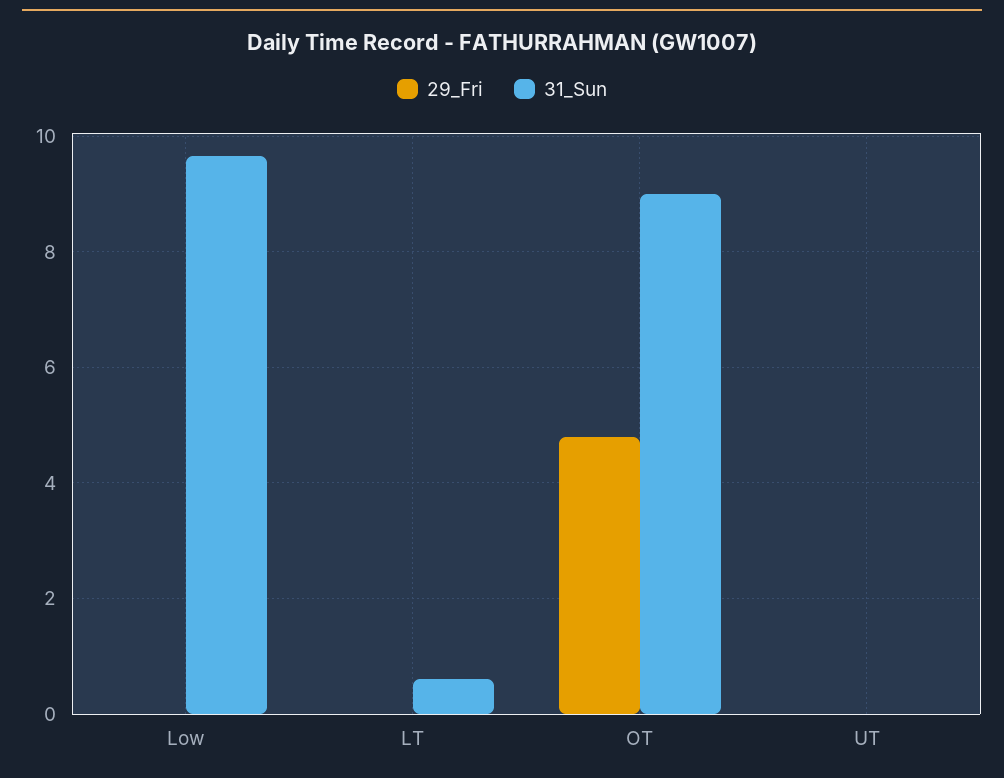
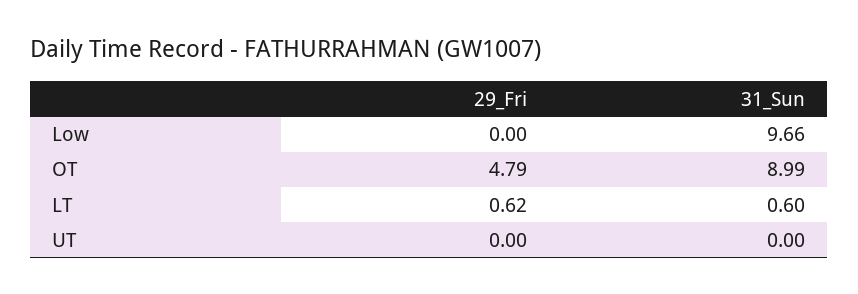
29_Fri, LT: 0 -> 0.62

